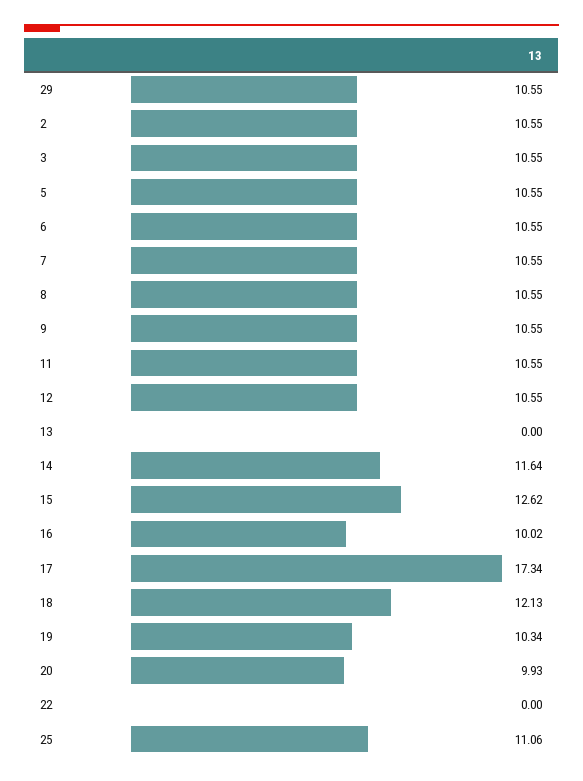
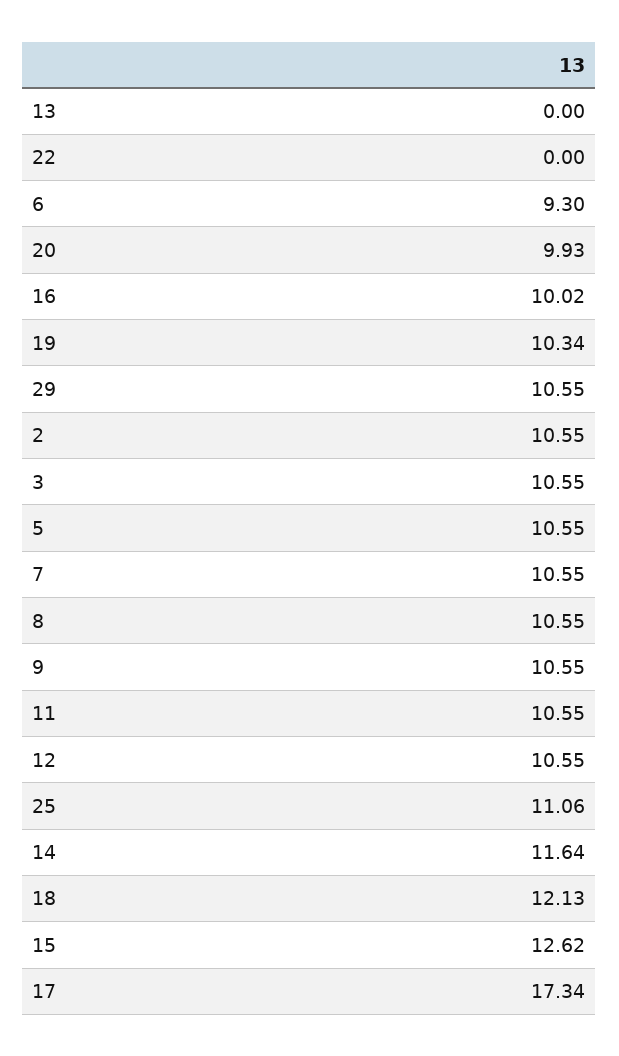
6: 10.55 -> 9.3

